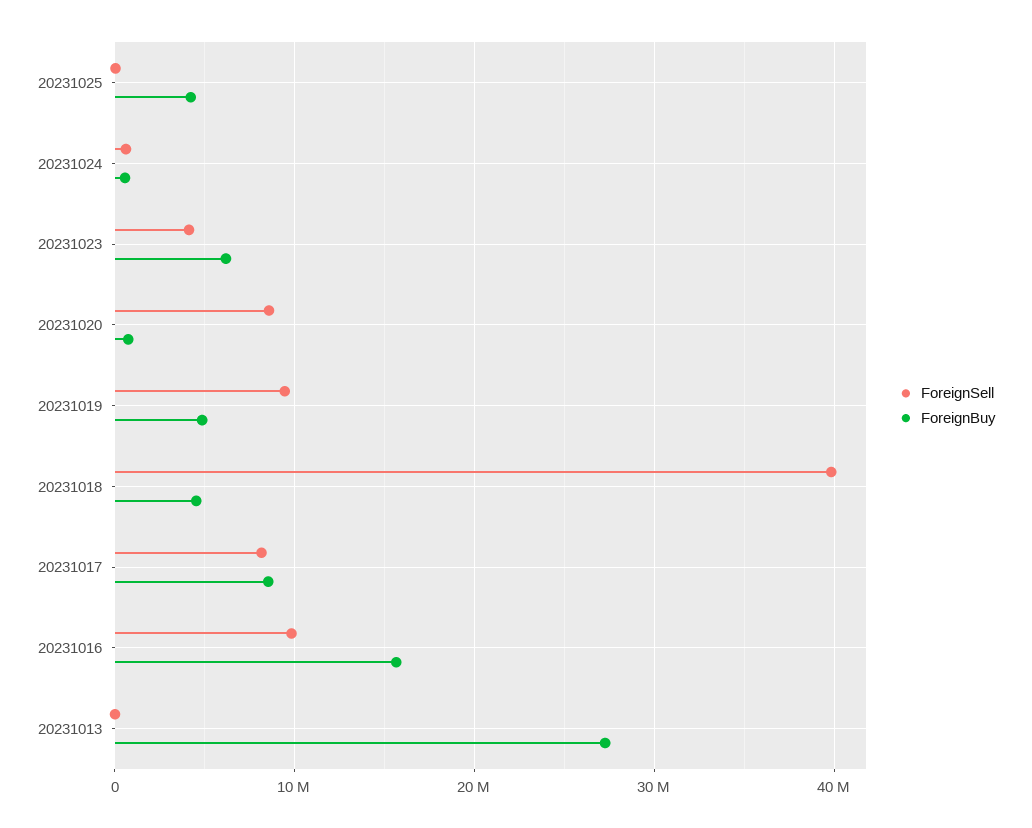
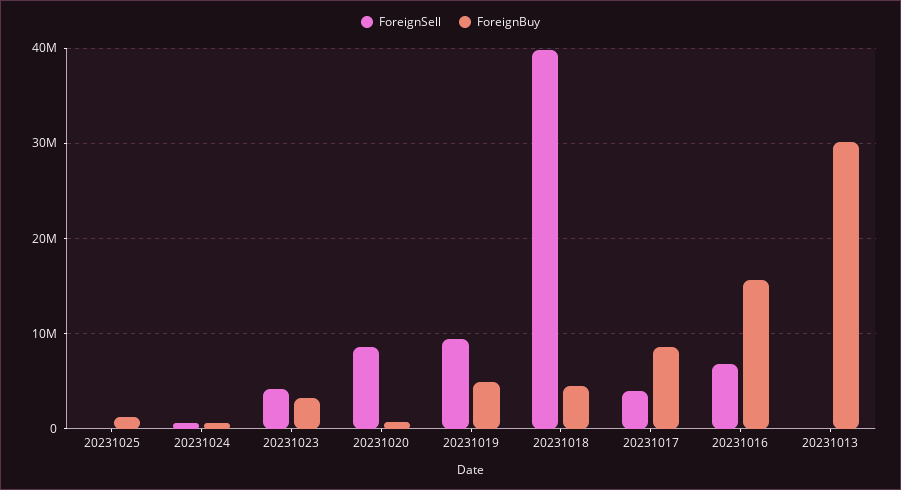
ForeignBuy, 20231025: 4000000 -> 1000000
ForeignBuy, 20231023: 6000000 -> 3000000
ForeignSell, 20231017: 8000000 -> 4000000
ForeignSell, 20231016: 10000000 -> 7000000
ForeignBuy, 20231013: 27000000 -> 30000000

